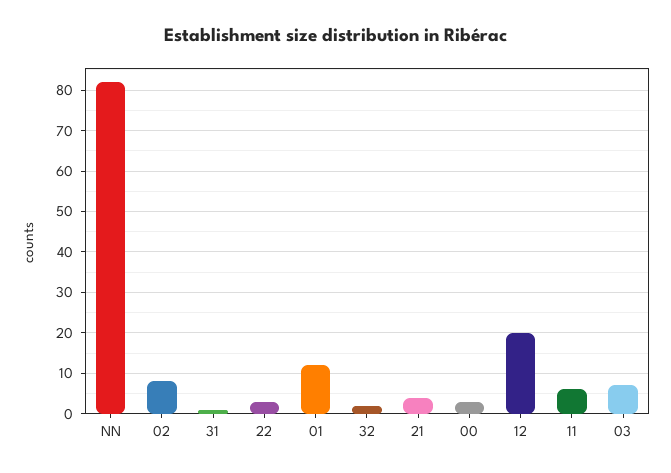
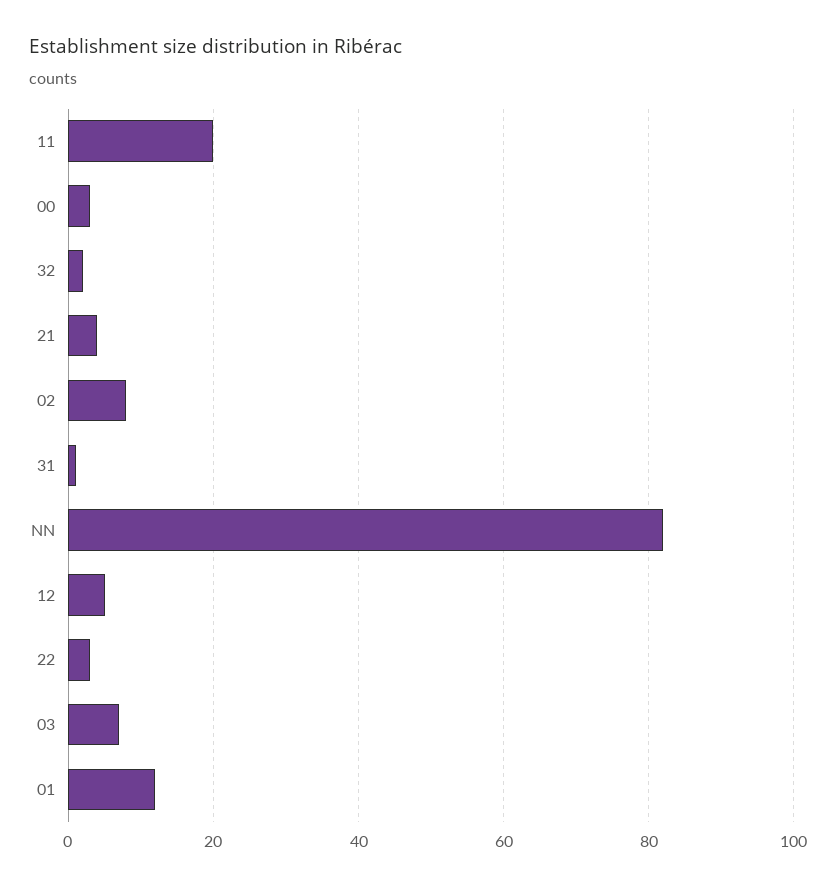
12: 20 -> 5
11: 5 -> 20

